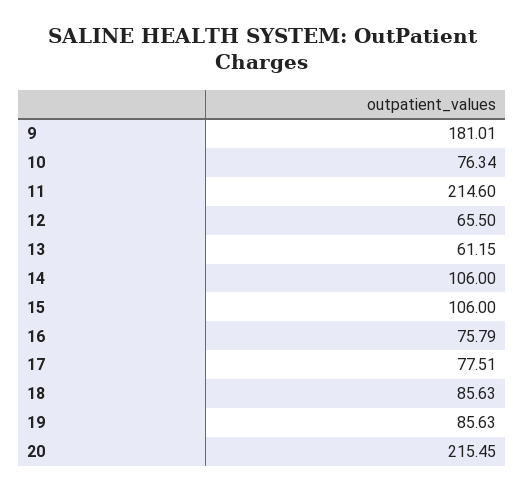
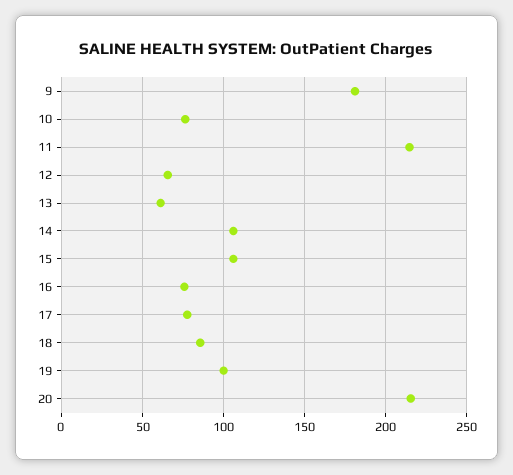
19: 85.63 -> 100

